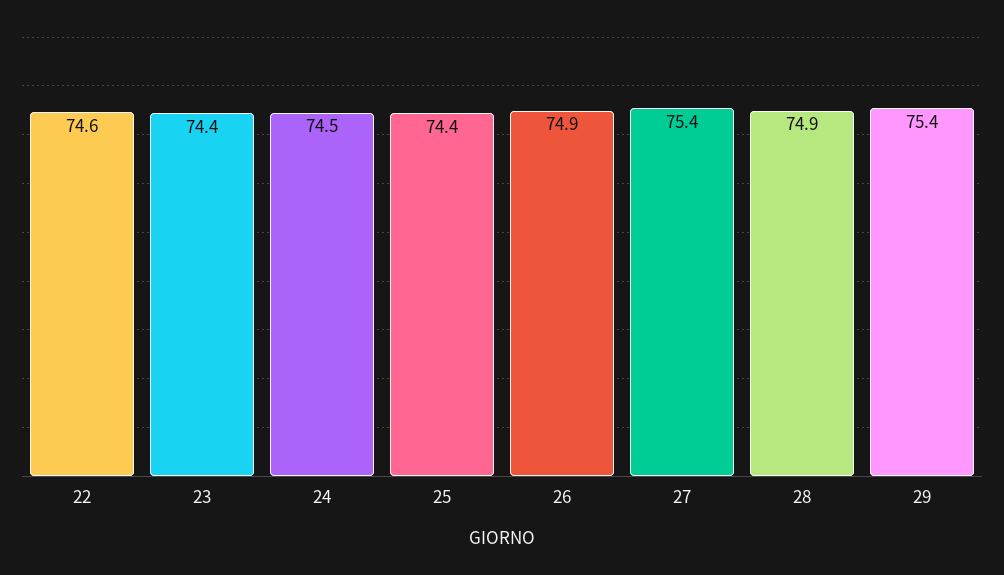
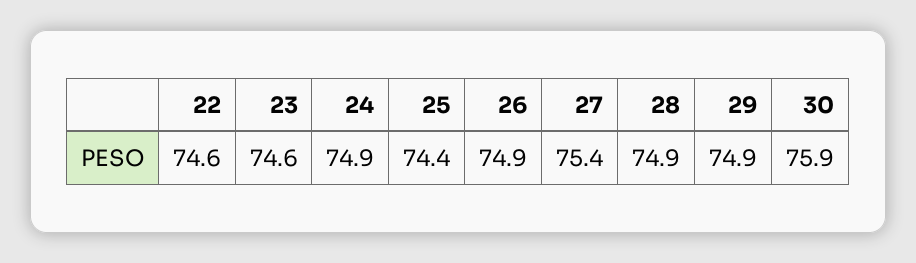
23: 74.4 -> 74.6
24: 74.5 -> 74.9
29: 75.4 -> 74.9
30: none -> 75.9

